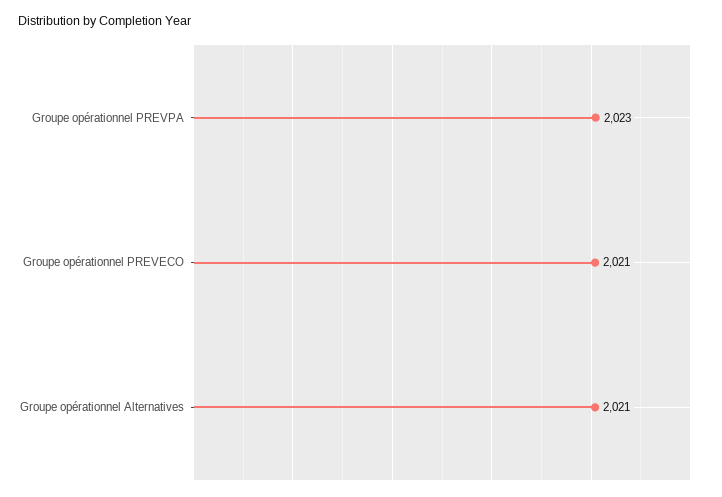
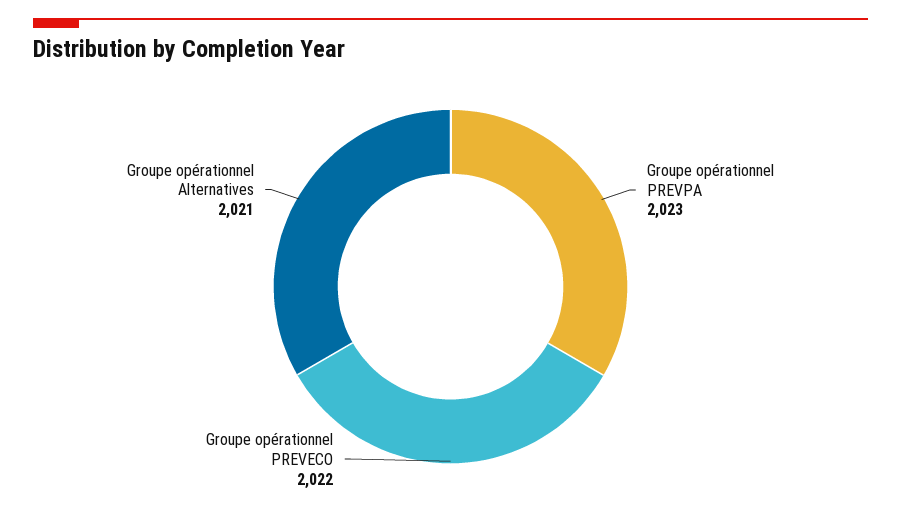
Groupe opérationnel PREVECO: 2021 -> 2022

